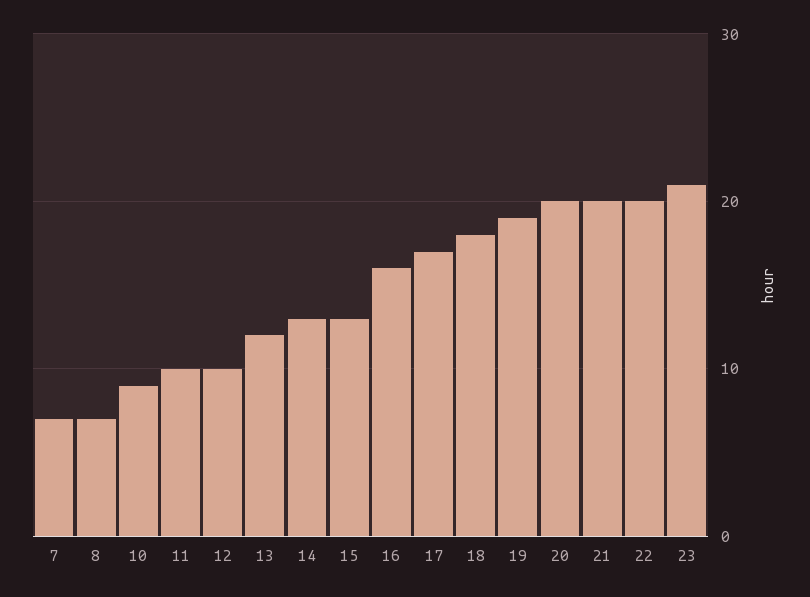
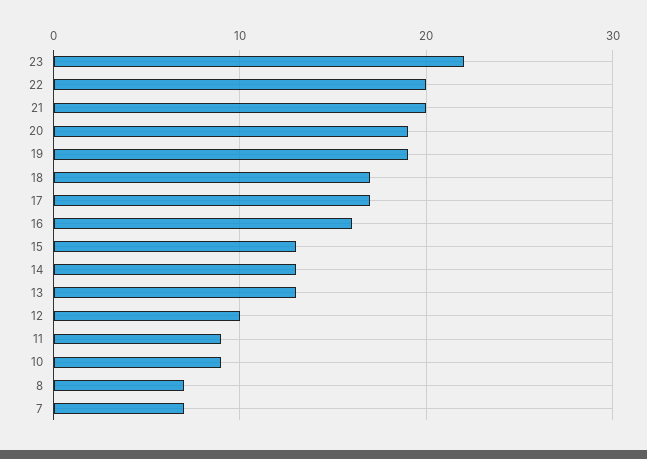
11: 10 -> 9
13: 12 -> 13
18: 18 -> 17
20: 20 -> 19
23: 21 -> 22

